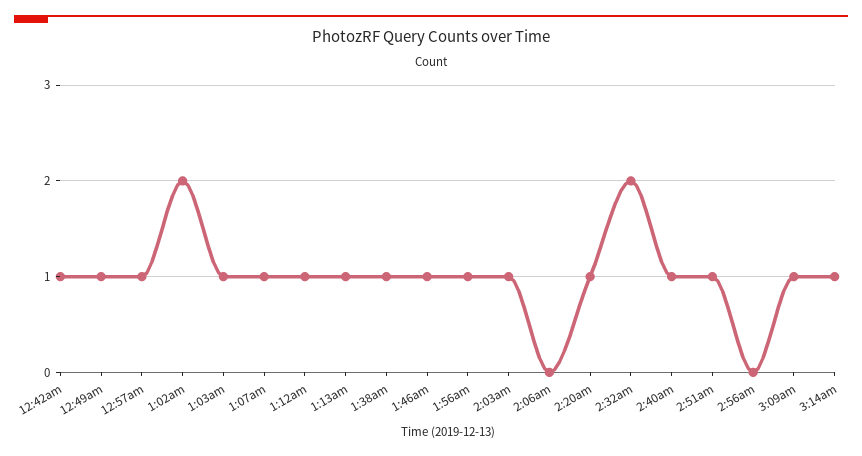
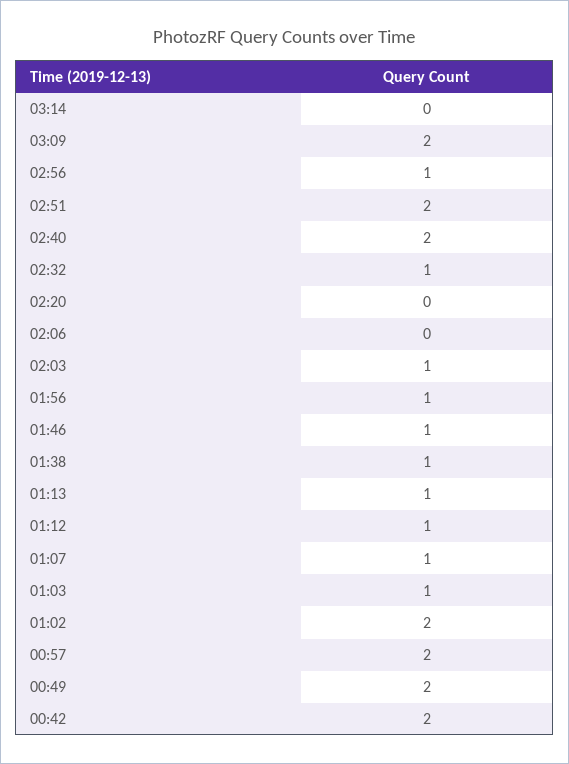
12:42am: 1 -> 2
12:49am: 1 -> 2
12:57am: 1 -> 2
2:20am: 1 -> 0
2:32am: 2 -> 1
2:40am: 1 -> 2
2:51am: 1 -> 2
2:56am: 0 -> 1
3:09am: 1 -> 2
3:14am: 1 -> 0

